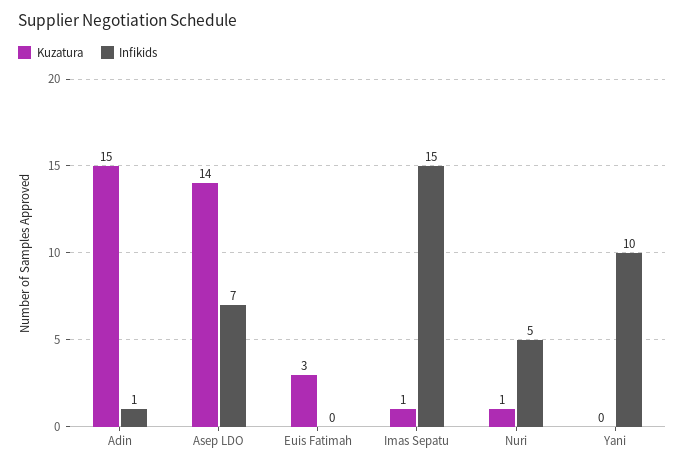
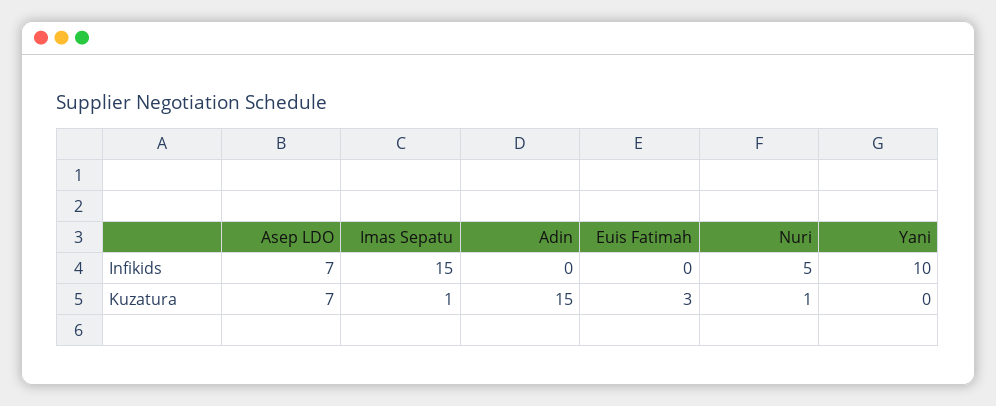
Infikids, Adin: 1 -> 0
Kuzatura, Asep LDO: 14 -> 7

